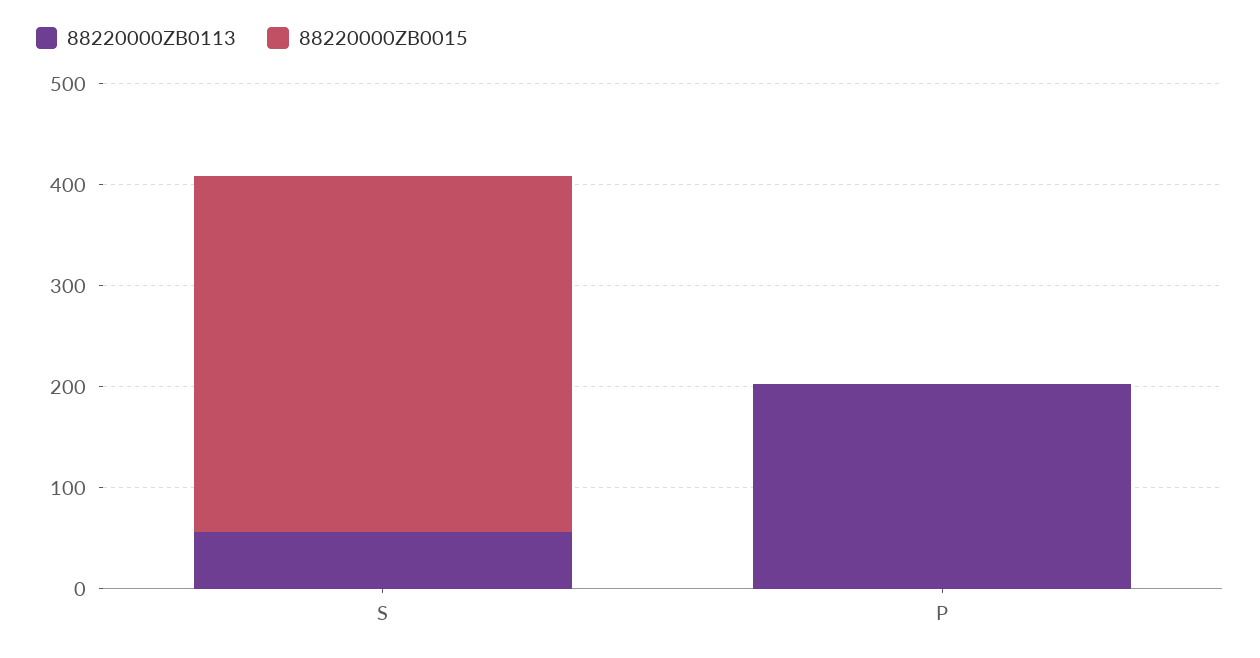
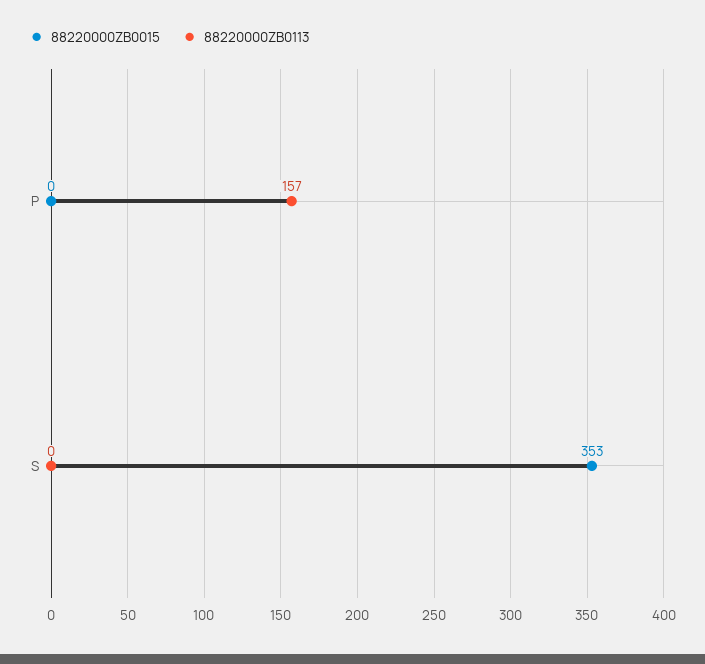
88220000ZB0113, S: 60 -> 0
88220000ZB0113, P: 200 -> 157

